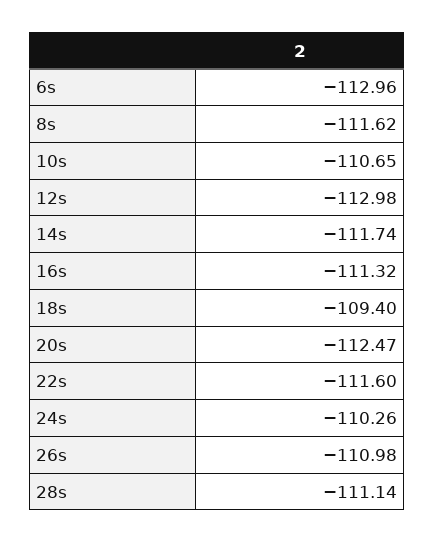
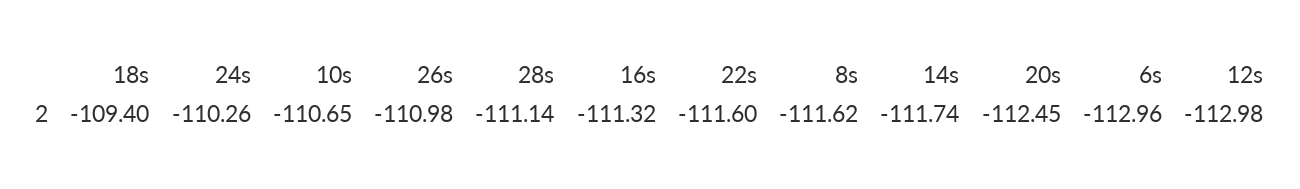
20s: -112.47 -> -112.45

